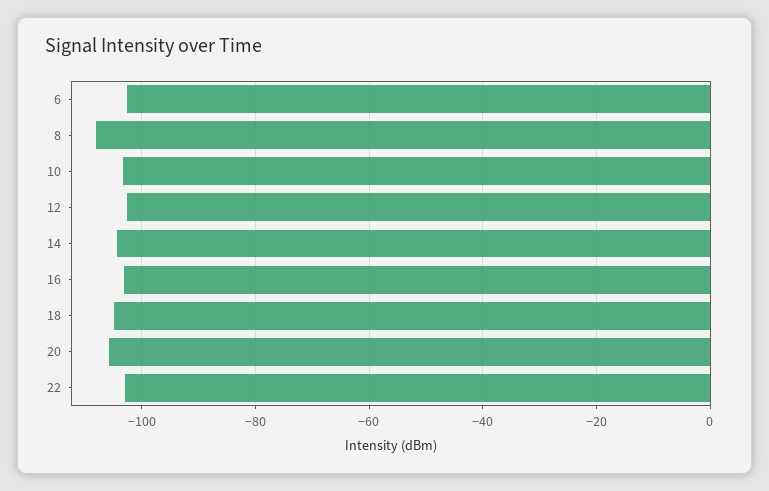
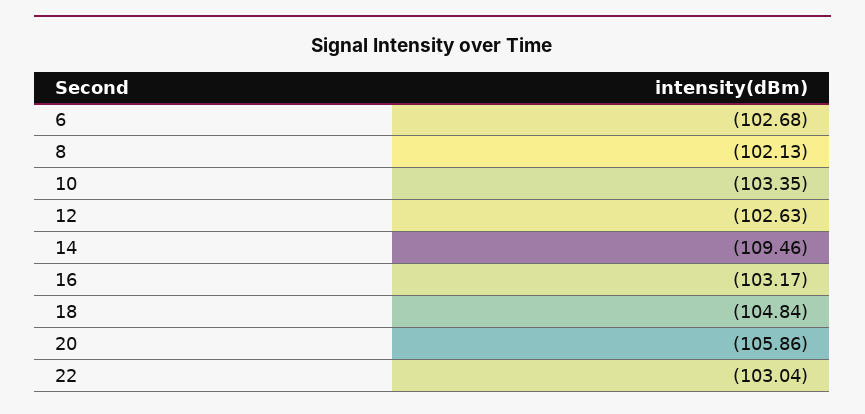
8: -108 -> -102.13
14: -104 -> -109.46

